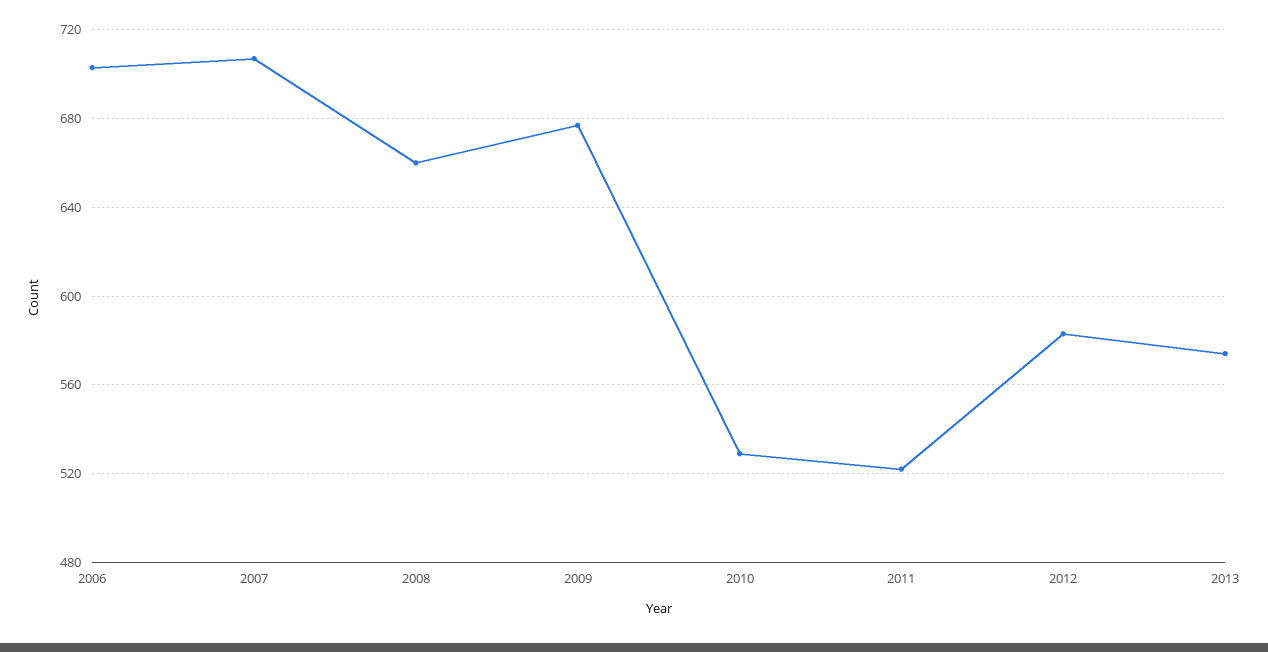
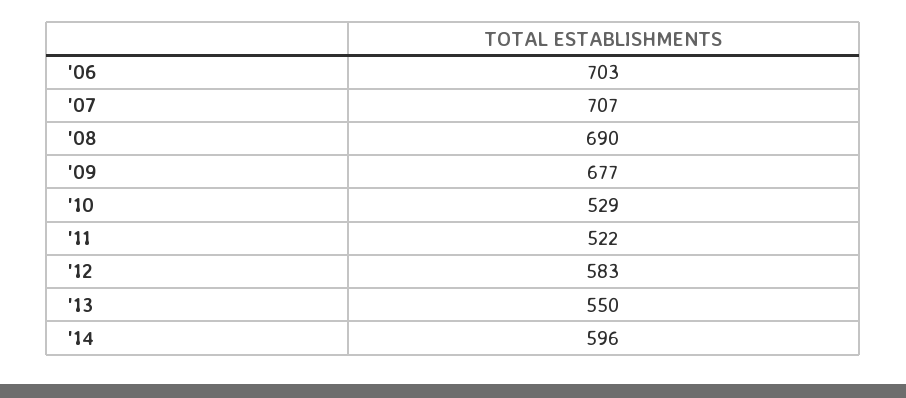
2008: 660 -> 690
2013: 575 -> 550
'14: none -> 596

